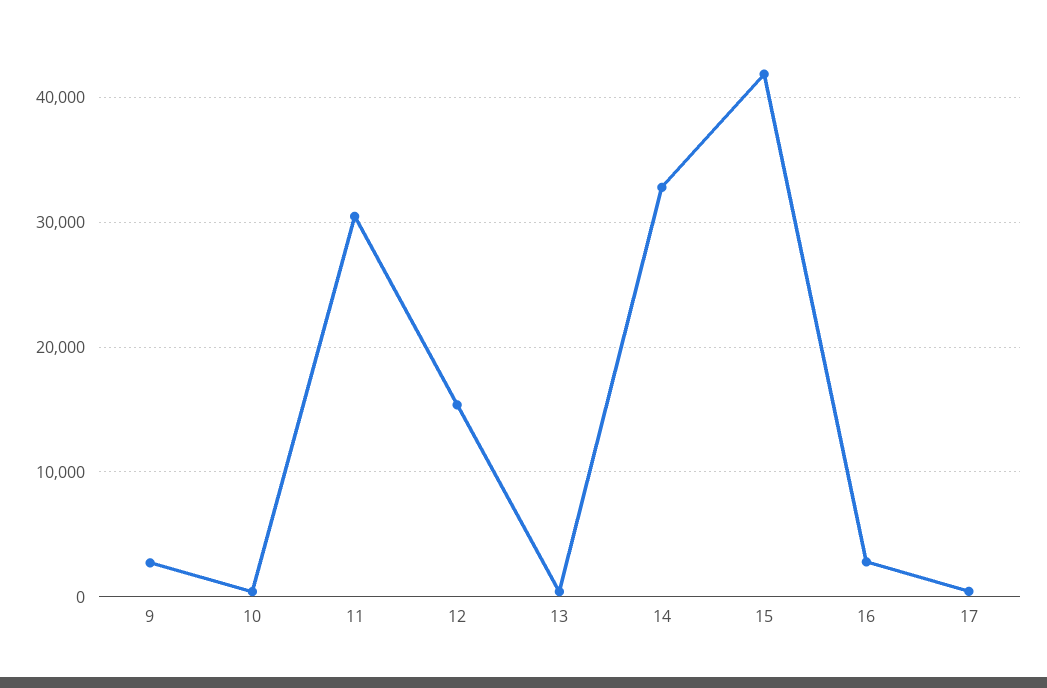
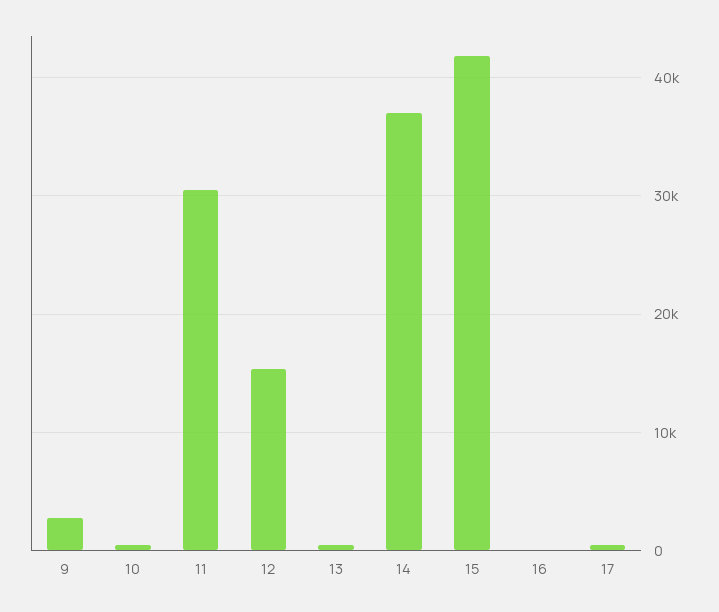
14: 33000 -> 37000
16: 3000 -> 0

